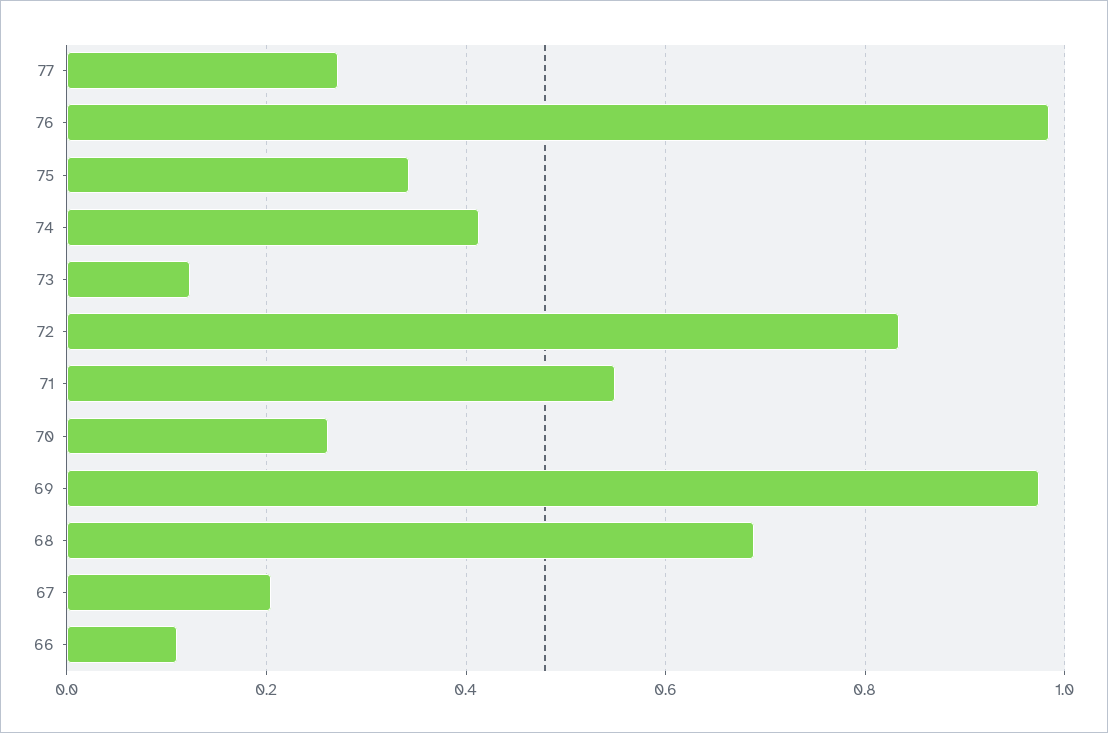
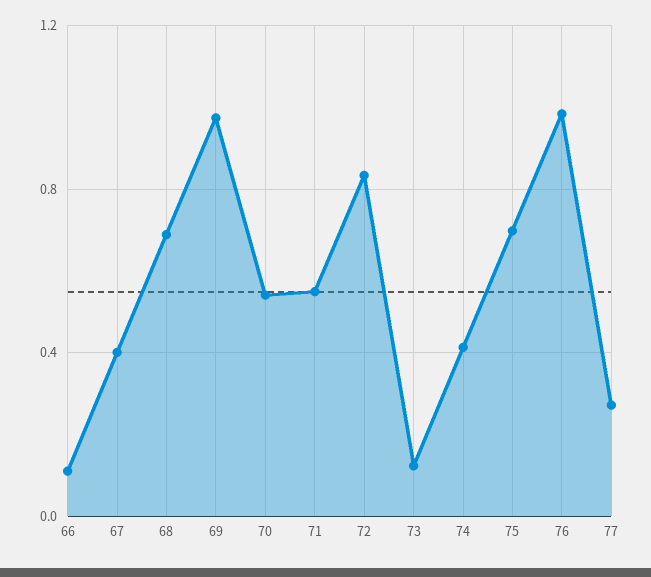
75: 0.34 -> 0.7
70: 0.26 -> 0.55
67: 0.2 -> 0.4

